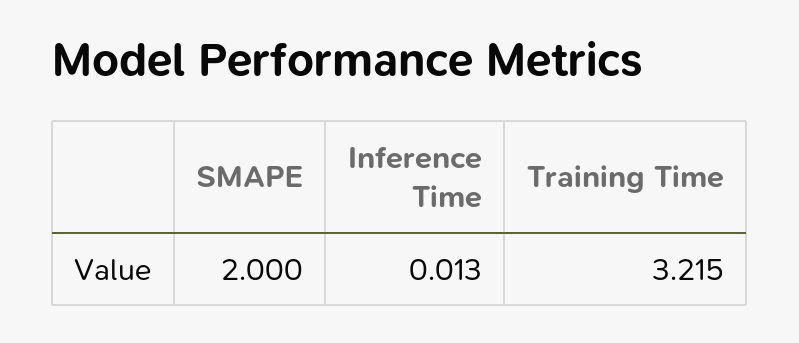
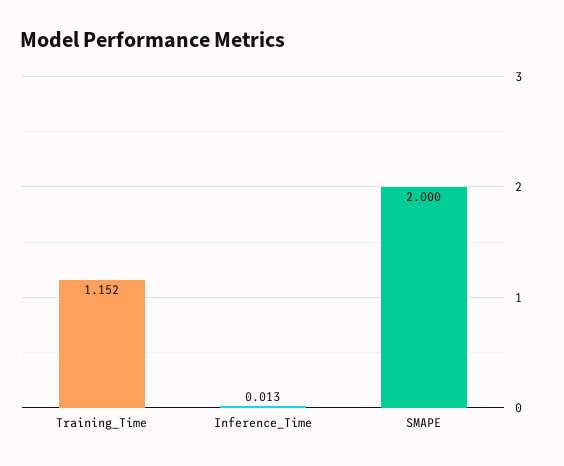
Training Time: 3.215 -> 1.152

